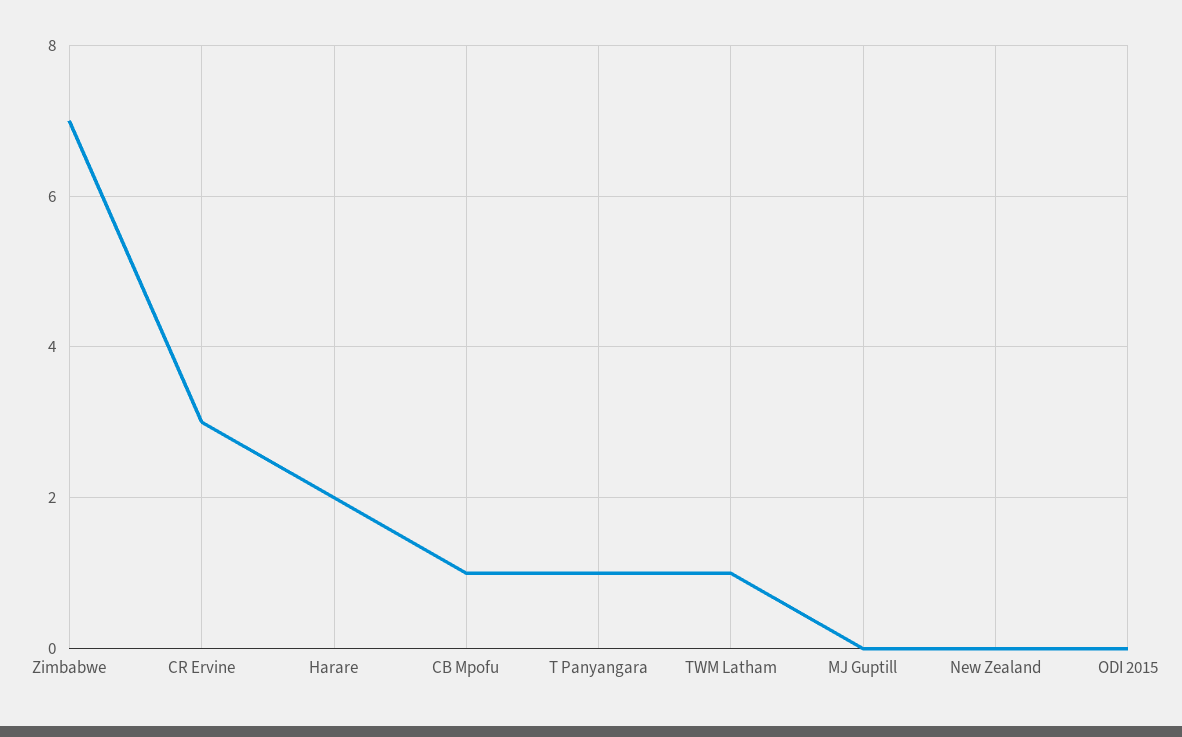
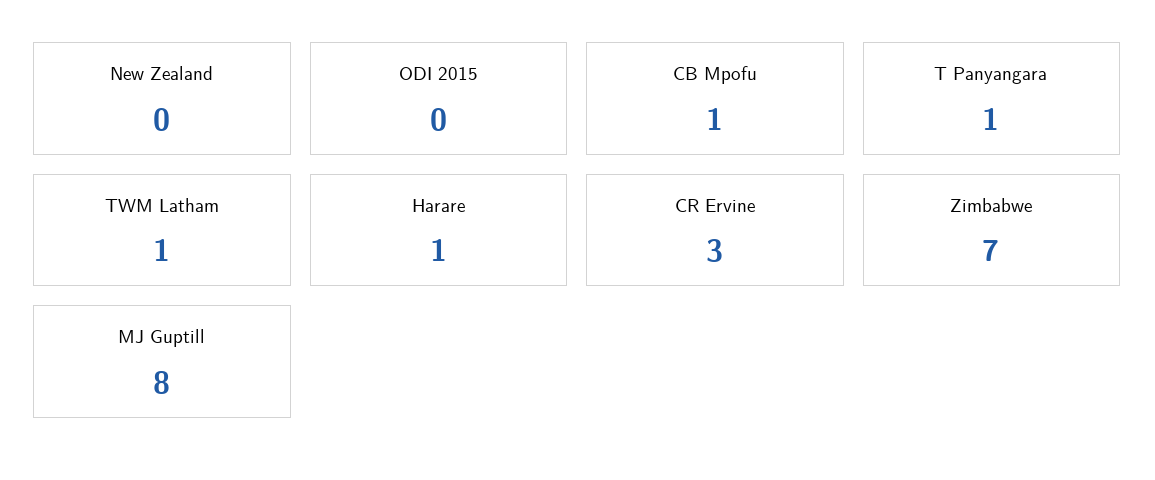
Harare: 2 -> 1
MJ Guptill: 0 -> 8

